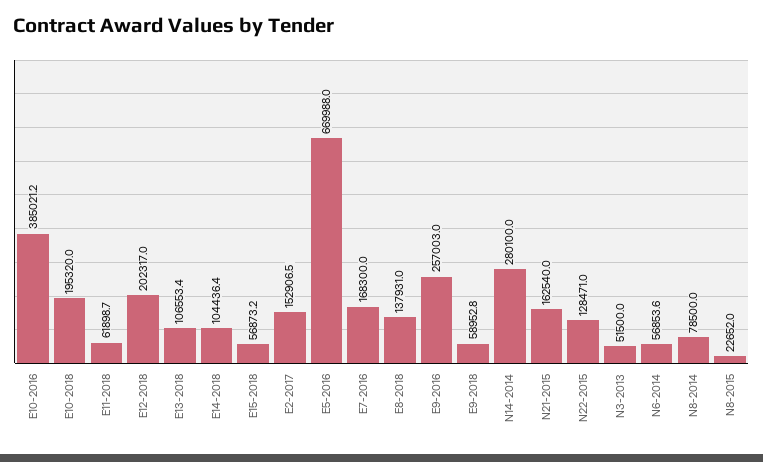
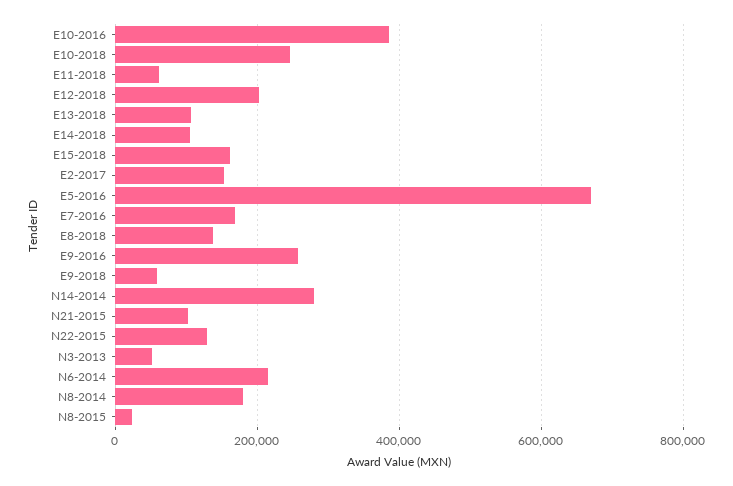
E10-2018: 195320 -> 240000
E15-2018: 56873.2 -> 160000
N21-2015: 162540 -> 100000
N6-2014: 56853.6 -> 220000
N8-2014: 78500 -> 180000

